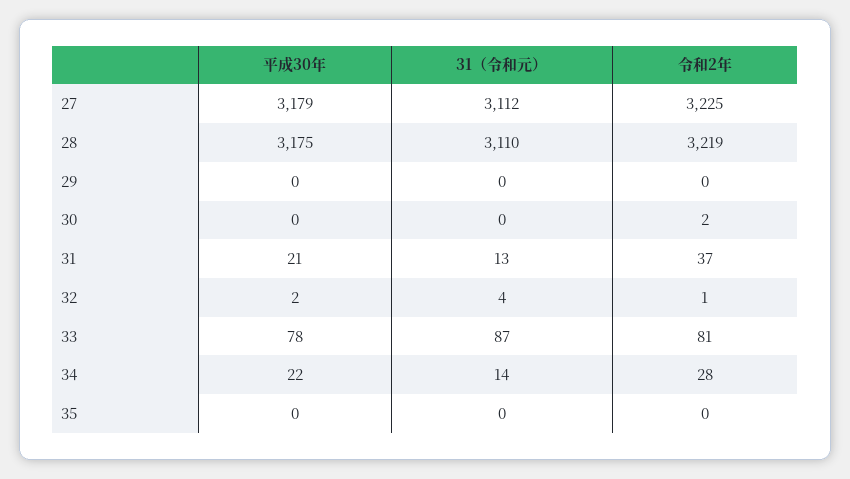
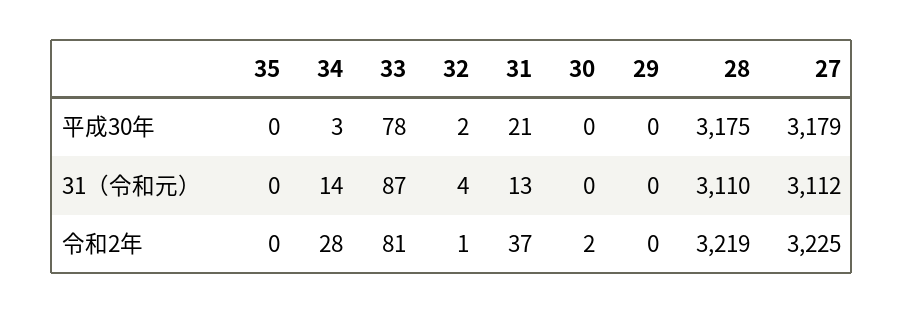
平成30年, 34: 22 -> 3

